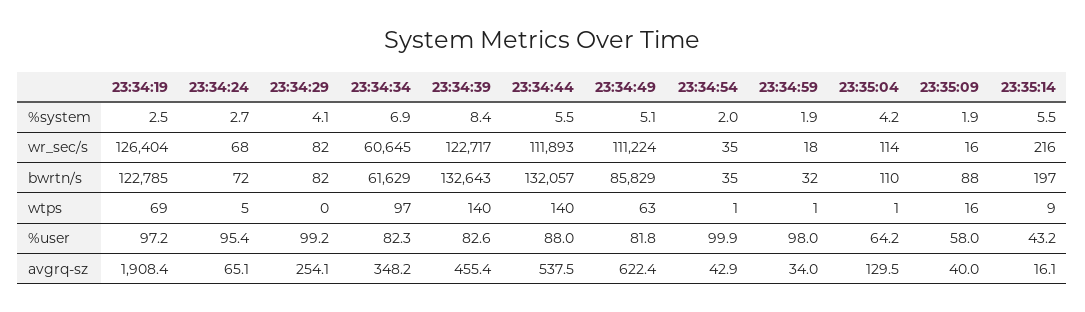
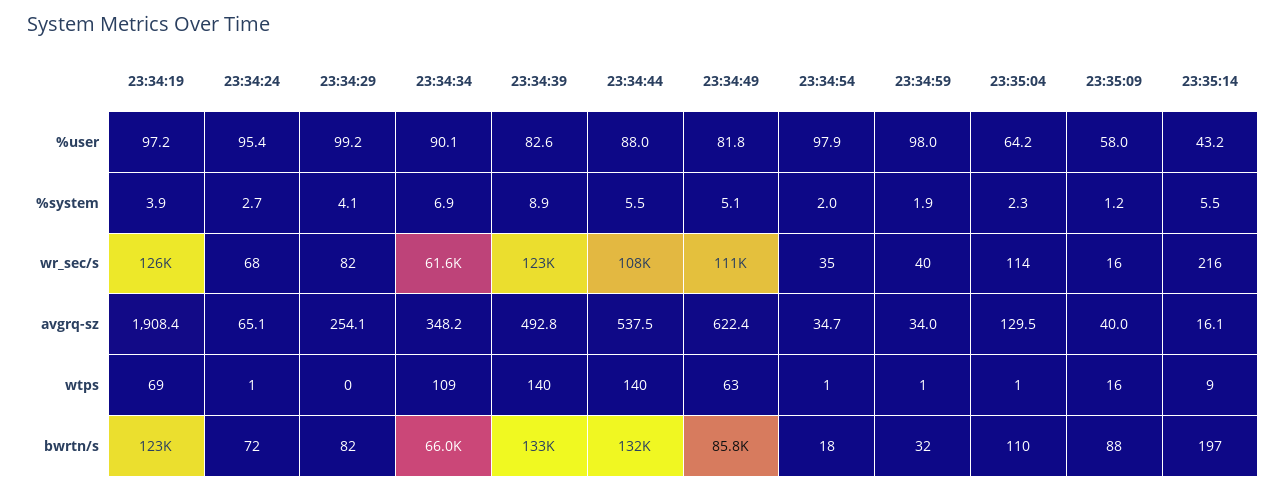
23:34:19, %system: 2.5 -> 3.9
23:34:39, %system: 8.4 -> 8.9
23:35:04, %system: 4.2 -> 2.3
23:35:09, %system: 1.9 -> 1.2
23:34:34, wr_sec/s: 60645 -> 61600
23:34:44, wr_sec/s: 111893 -> 108000
23:34:59, wr_sec/s: 18 -> 40
23:34:34, bwrtn/s: 61629 -> 66000
23:34:54, bwrtn/s: 35 -> 18
23:34:24, wtps: 5 -> 1
23:34:34, wtps: 97 -> 109
23:34:34, %user: 82.3 -> 90.1
23:34:54, %user: 99.9 -> 97.9
23:34:39, avgrq-sz: 455.4 -> 492.8
23:34:54, avgrq-sz: 42.9 -> 34.7

